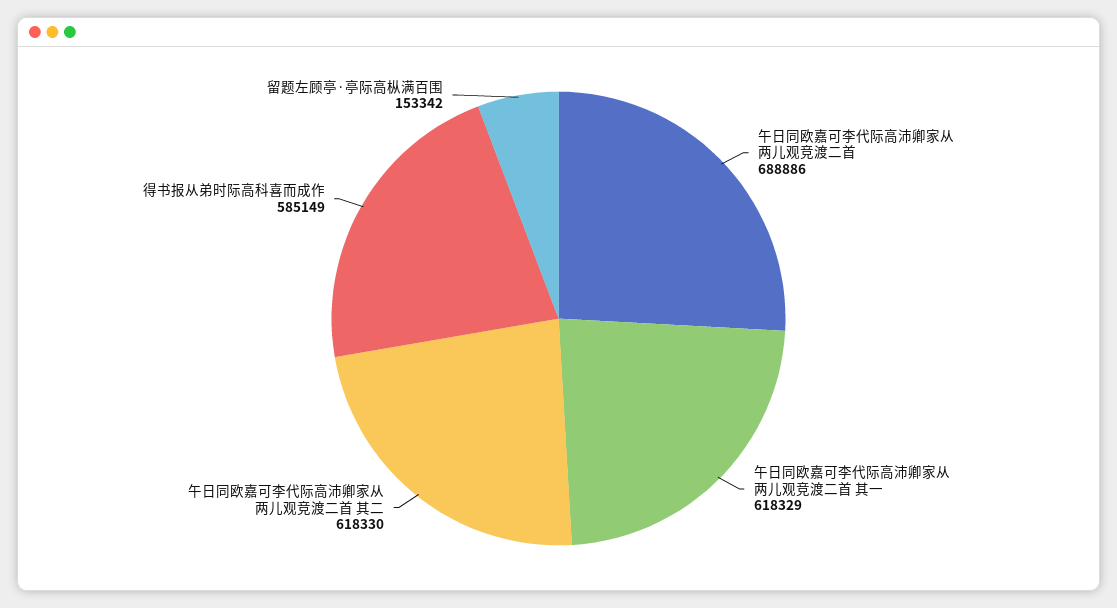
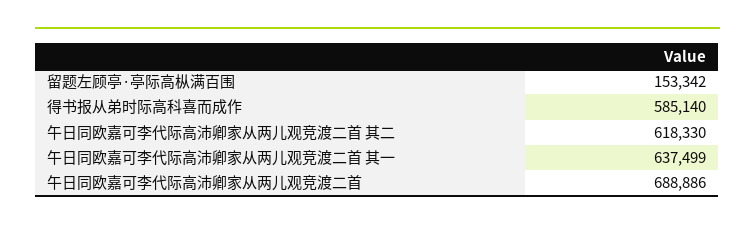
午日同欧嘉可李代际高沛卿家从两儿观竞渡二首 其一: 618329 -> 637499
得书报从弟时际高科喜而成作: 585149 -> 585140

